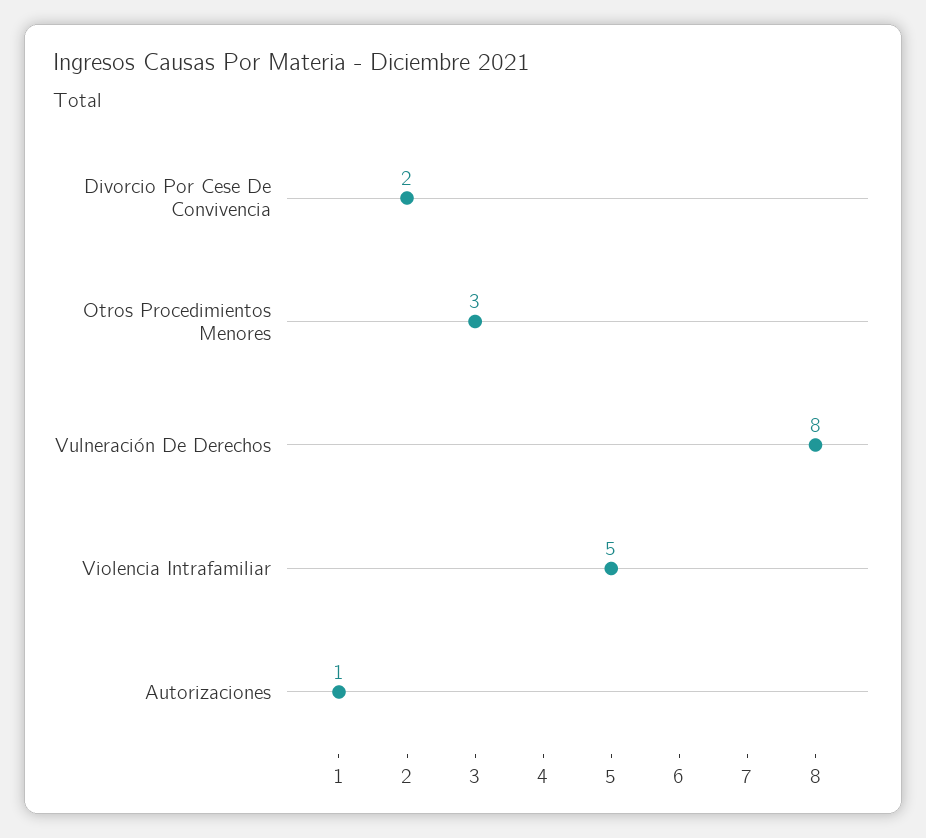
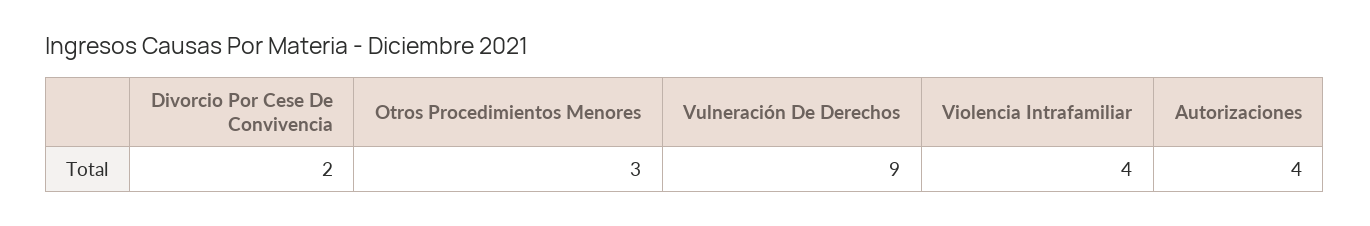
Vulneración De Derechos: 8 -> 9
Violencia Intrafamiliar: 5 -> 4
Autorizaciones: 1 -> 4

